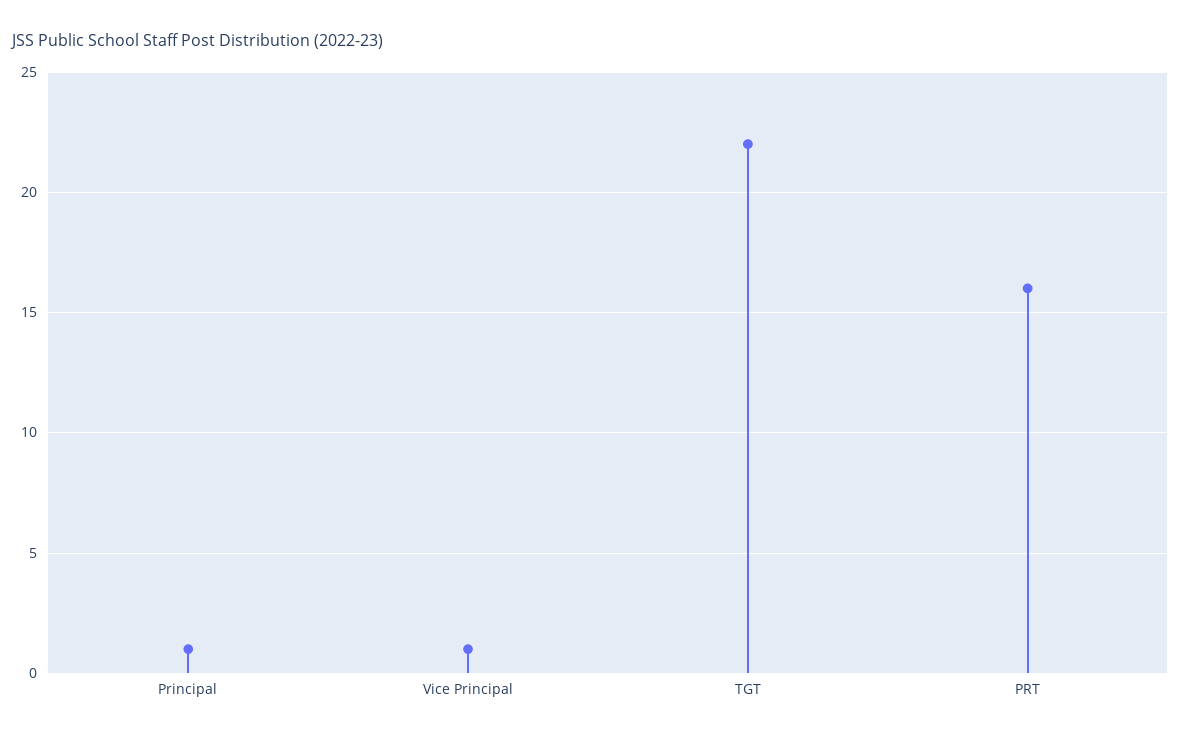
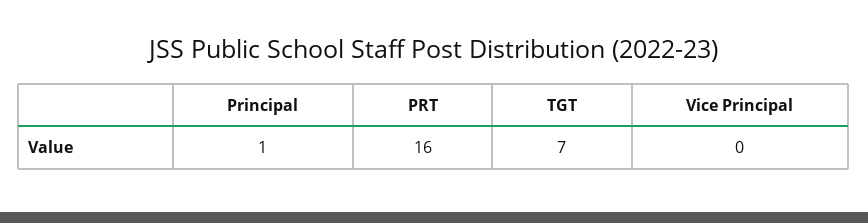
Vice Principal: 1 -> 0
TGT: 22 -> 7

